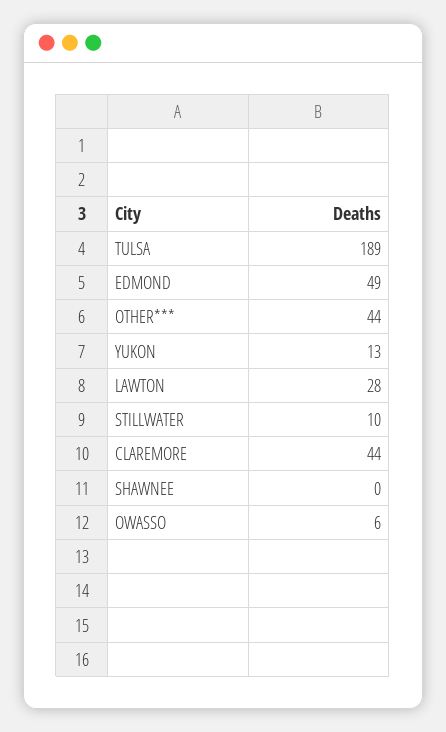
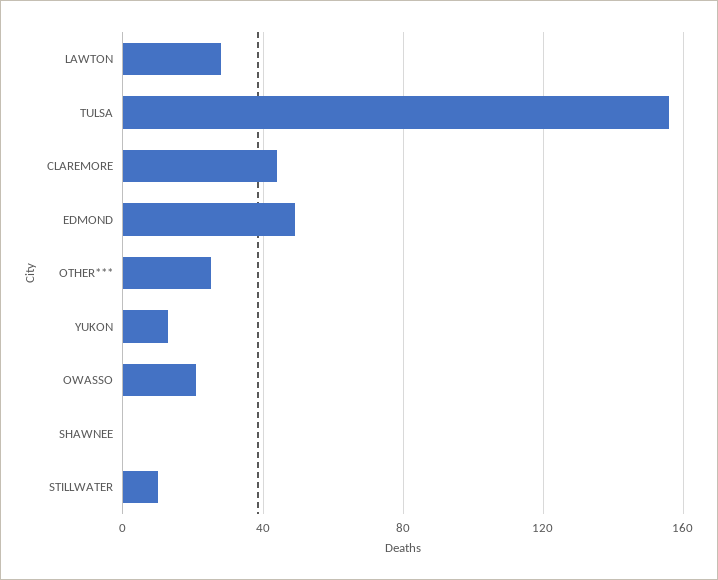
TULSA: 189 -> 155
OTHER***: 44 -> 25
OWASSO: 6 -> 20

